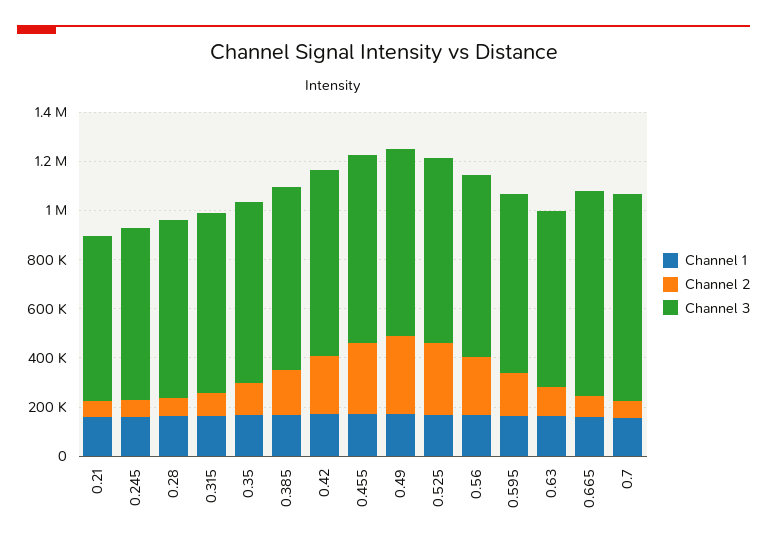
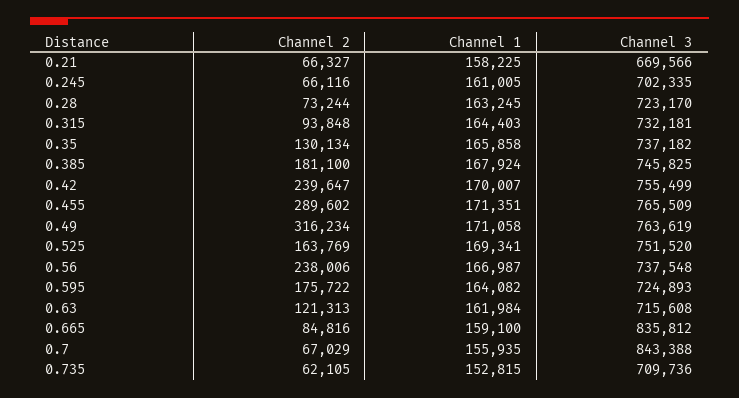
Channel 2, 0.525: 300000 -> 163769
Channel 2, 0.735: none -> 62105
Channel 1, 0.735: none -> 152815
Channel 3, 0.735: none -> 709736

